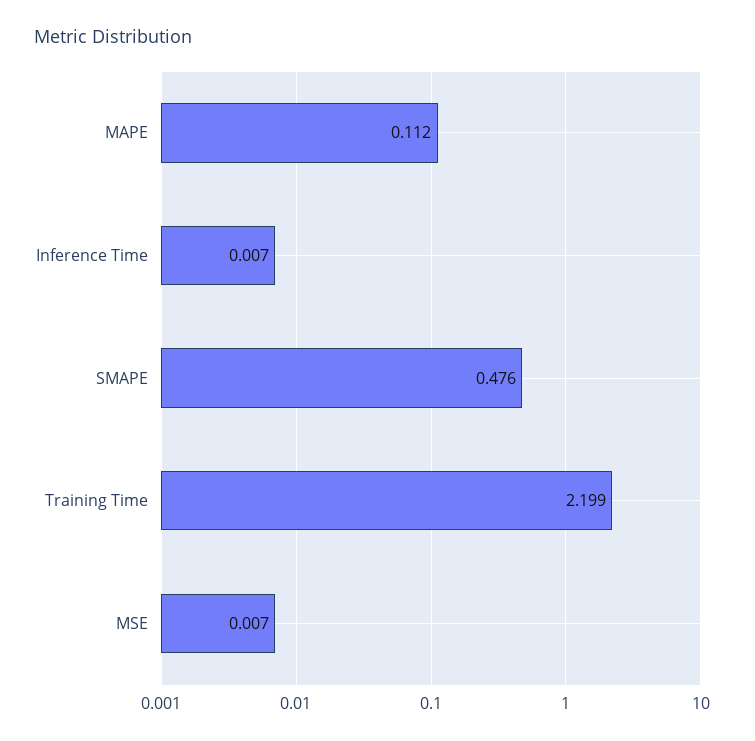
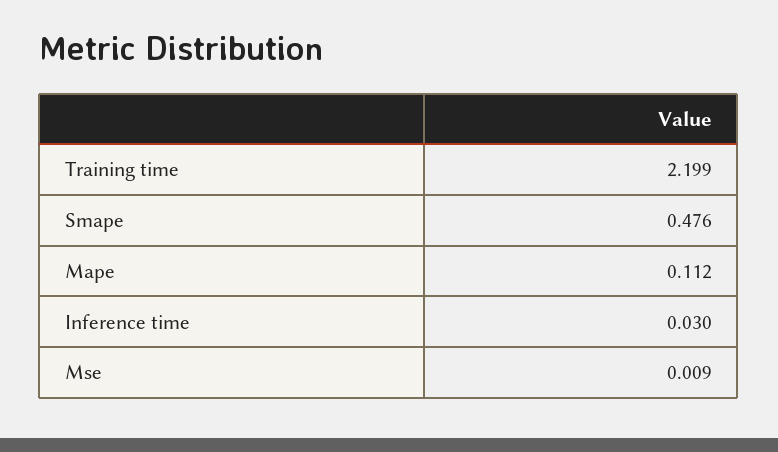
Inference Time: 0.007 -> 0.03
MSE: 0.007 -> 0.009

